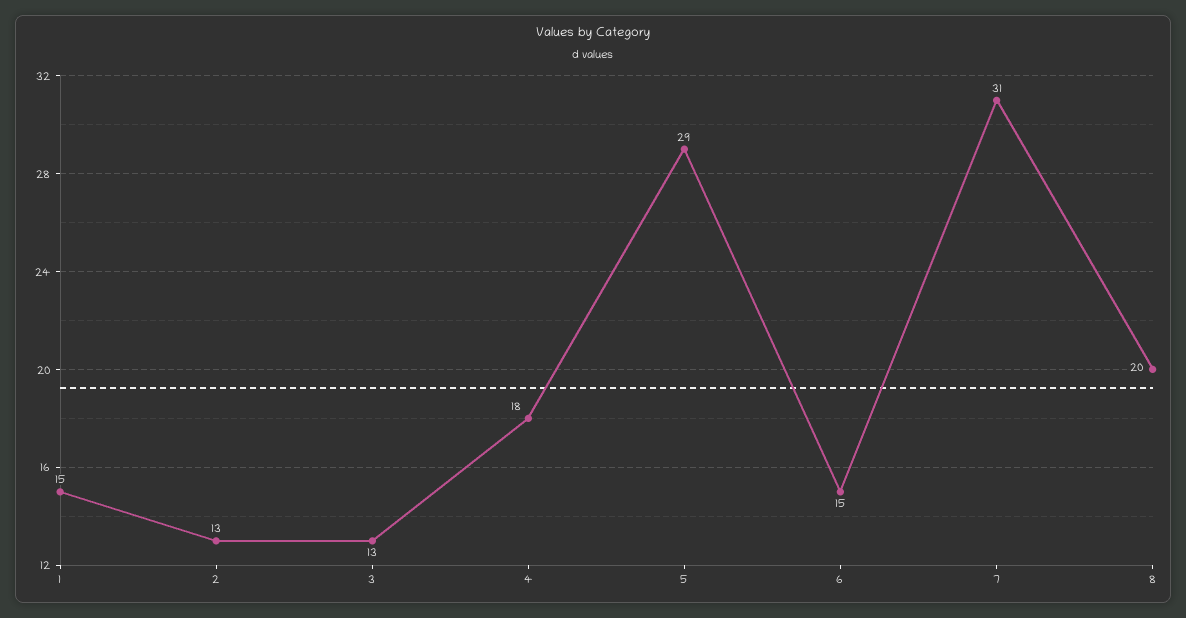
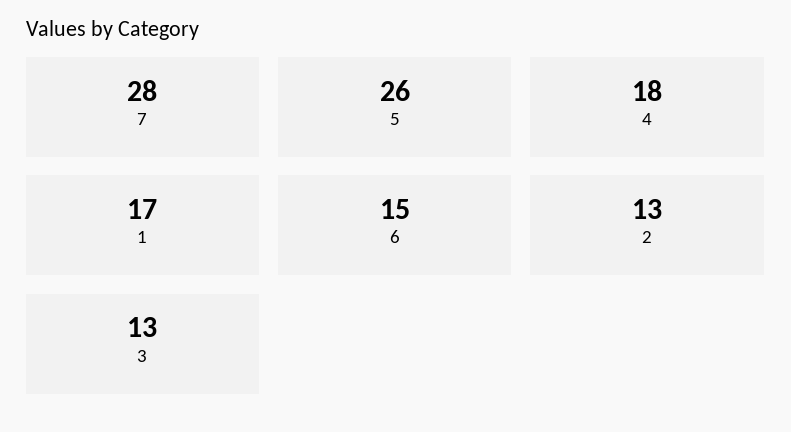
1: 15 -> 17
5: 29 -> 26
7: 31 -> 28
8: 20 -> none

